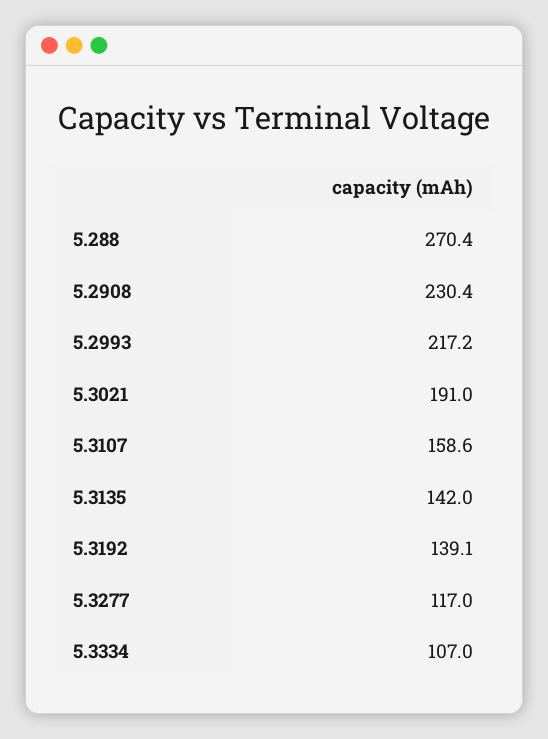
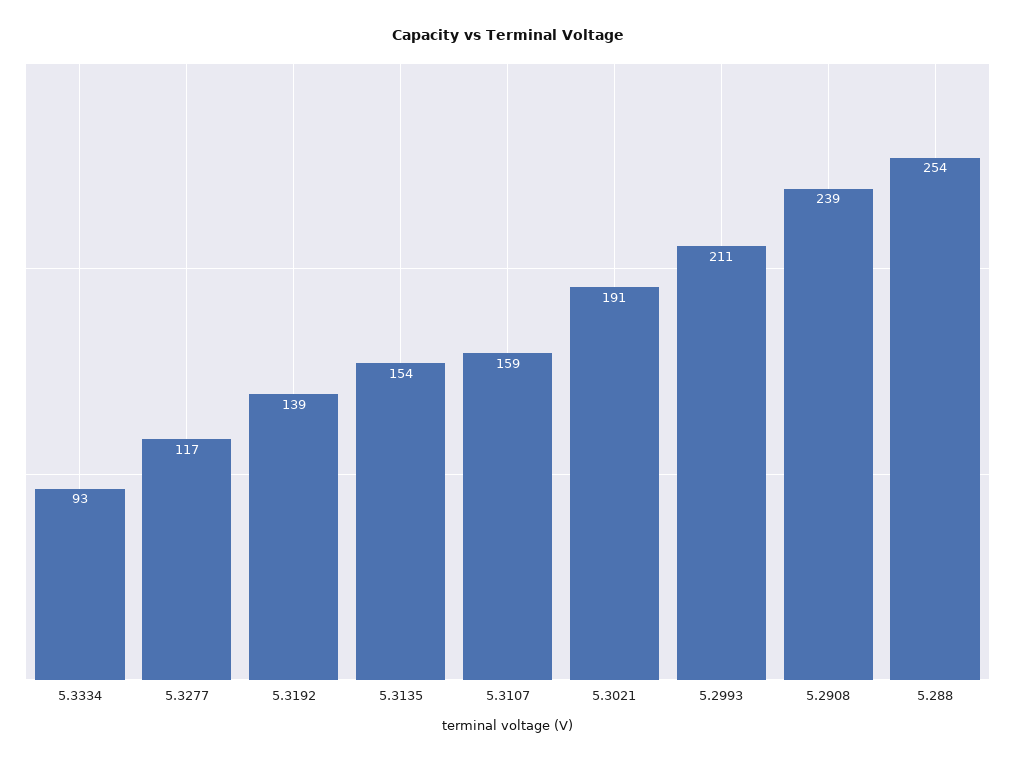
5.288: 270.4 -> 254
5.2908: 230.4 -> 239
5.2993: 217.2 -> 211
5.3135: 142 -> 154
5.3334: 107 -> 93

